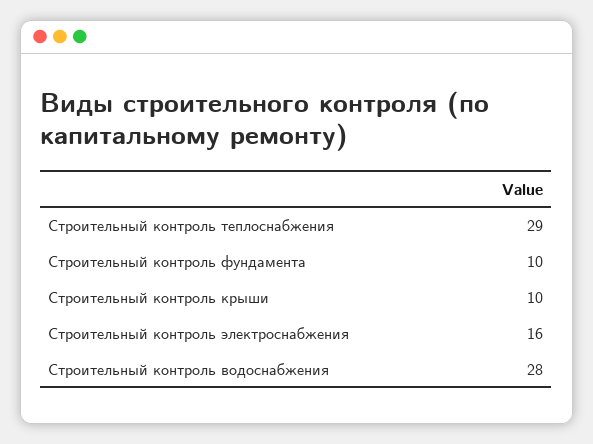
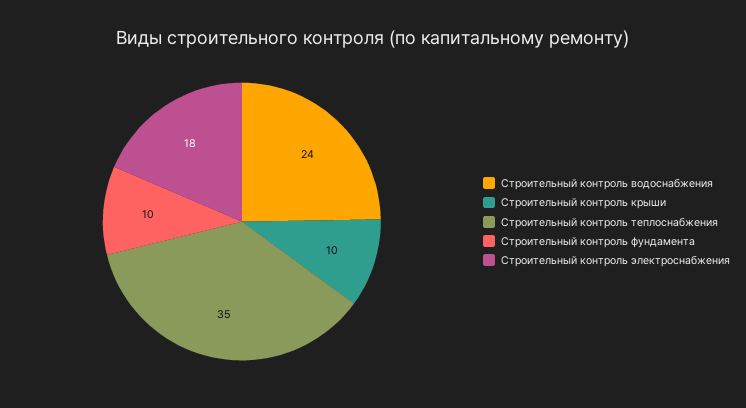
Строительный контроль теплоснабжения: 29 -> 35
Строительный контроль электроснабжения: 16 -> 18
Строительный контроль водоснабжения: 28 -> 24

